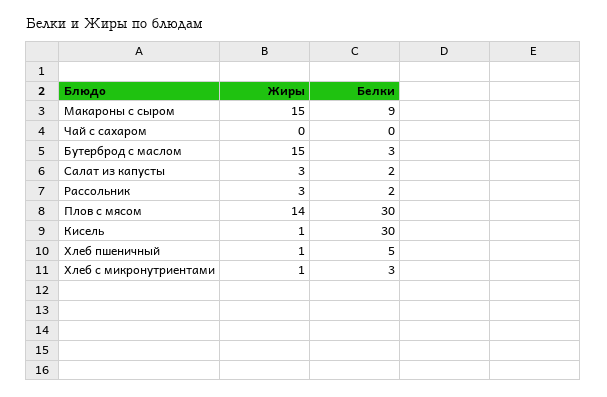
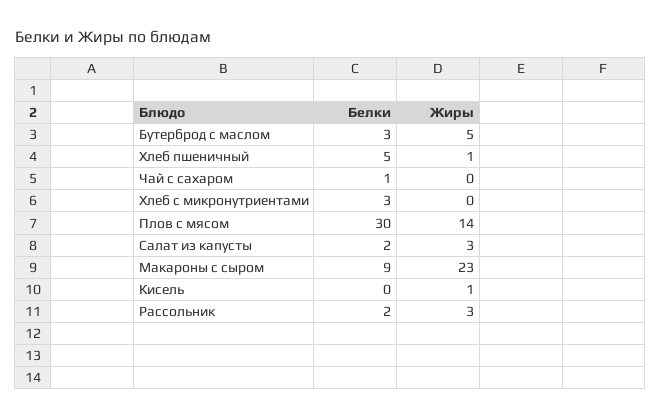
Жиры, Макароны с сыром: 15 -> 23
Белки, Чай с сахаром: 0 -> 1
Жиры, Бутерброд с маслом: 15 -> 5
Белки, Кисель: 30 -> 0
Жиры, Хлеб с микронутриентами: 1 -> 0

